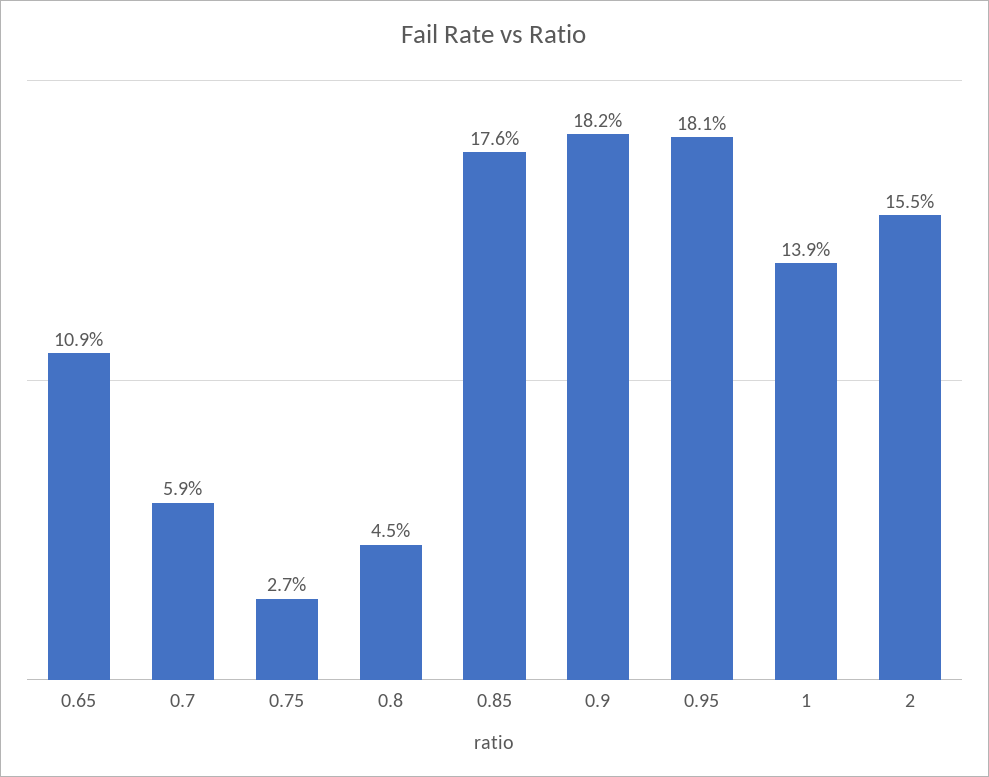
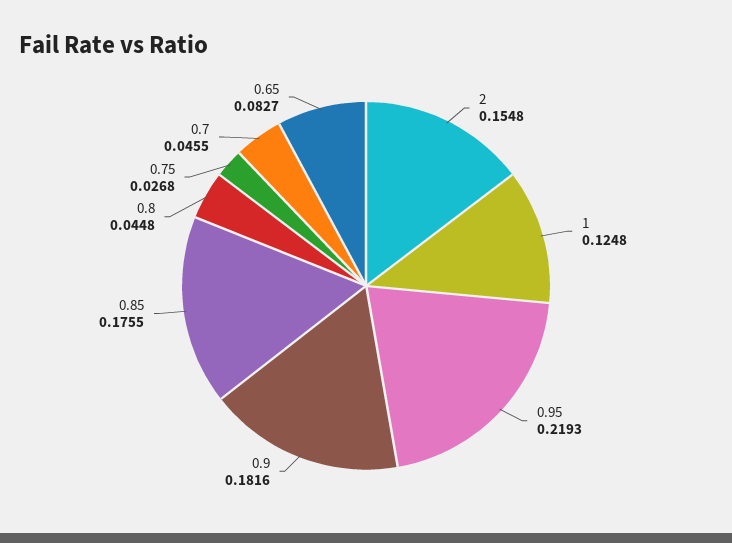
0.65: 0.109 -> 0.0827
0.7: 0.059 -> 0.0455
0.95: 0.181 -> 0.2193
1: 0.139 -> 0.1248

